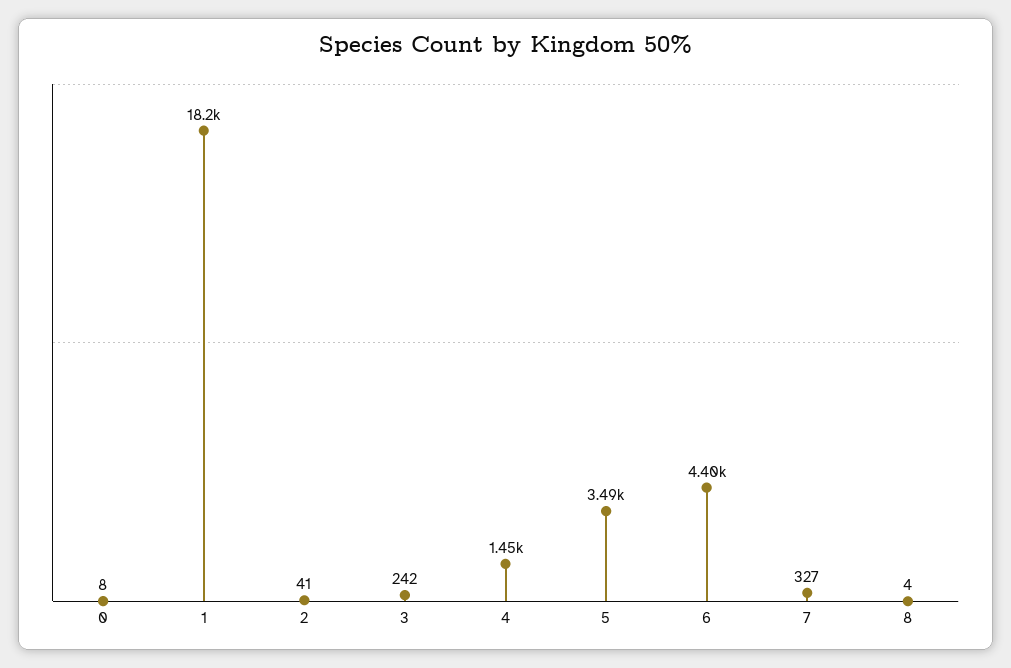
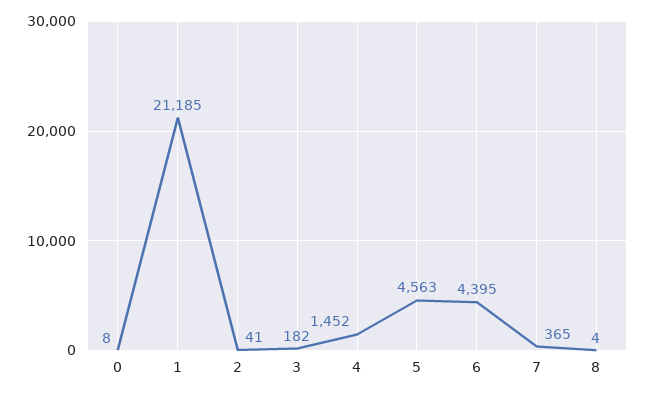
1: 18200 -> 21185
3: 242 -> 182
5: 3490 -> 4563
7: 327 -> 365

